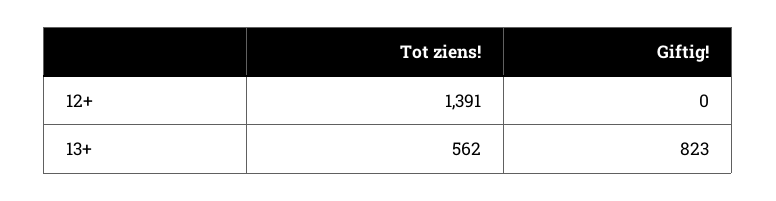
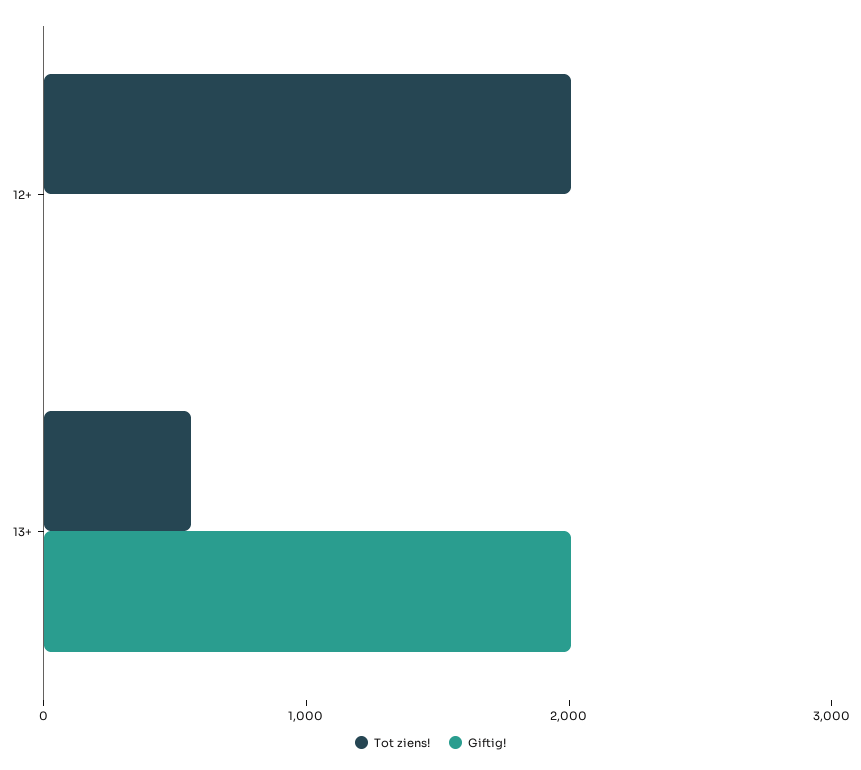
Tot ziens!, 12+: 1391 -> 2000
Giftig!, 13+: 823 -> 2000

